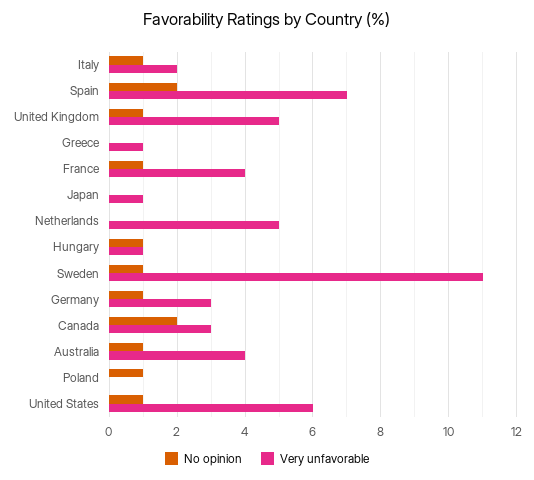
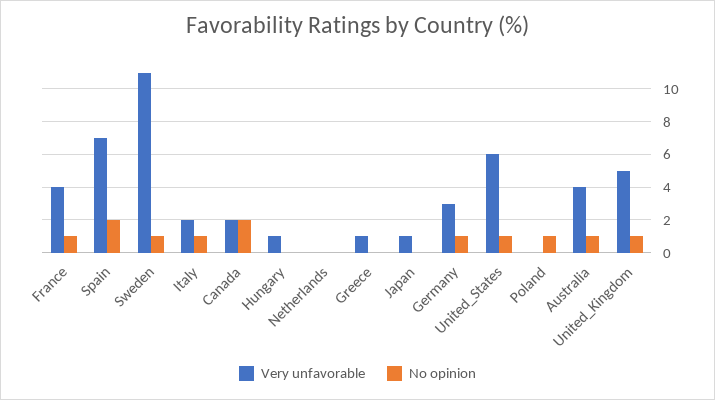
Very unfavorable, Netherlands: 5 -> 0
No opinion, Hungary: 1 -> 0
Very unfavorable, Canada: 3 -> 2

